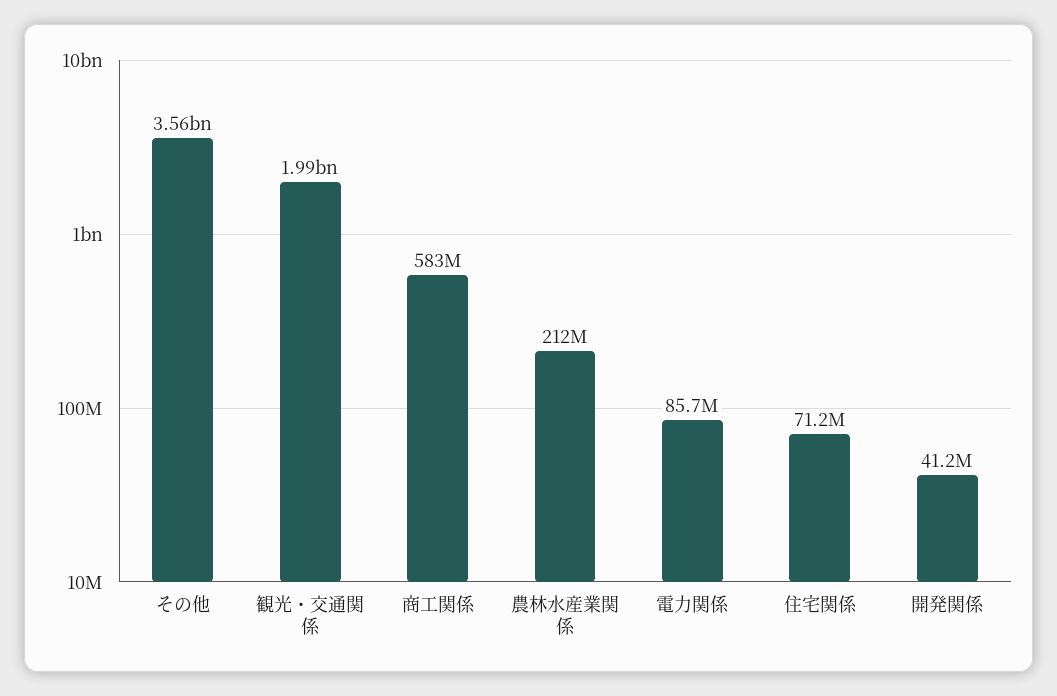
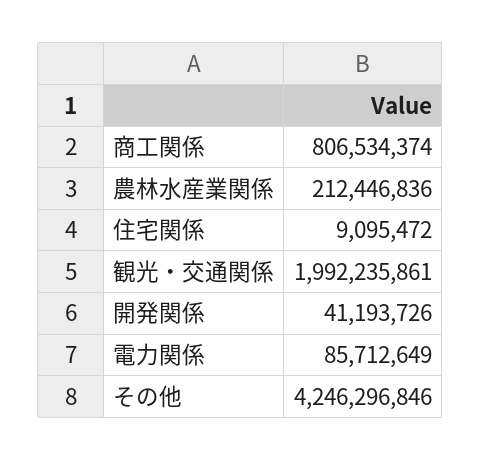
その他: 3560000000 -> 4246296846
商工関係: 583000000 -> 806534374
住宅関係: 71200000 -> 9095472

